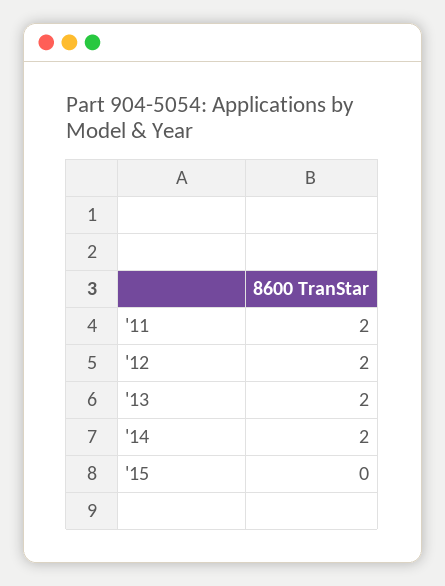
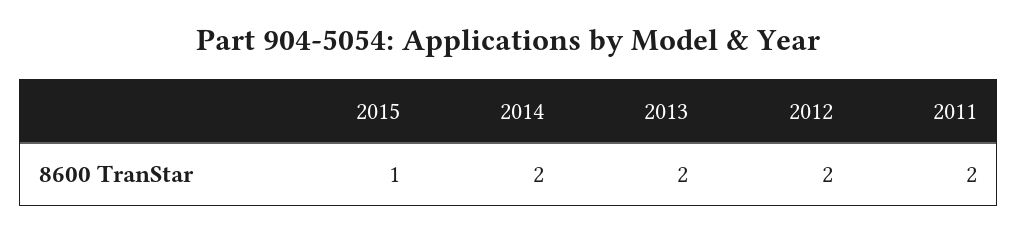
'15: 0 -> 1

